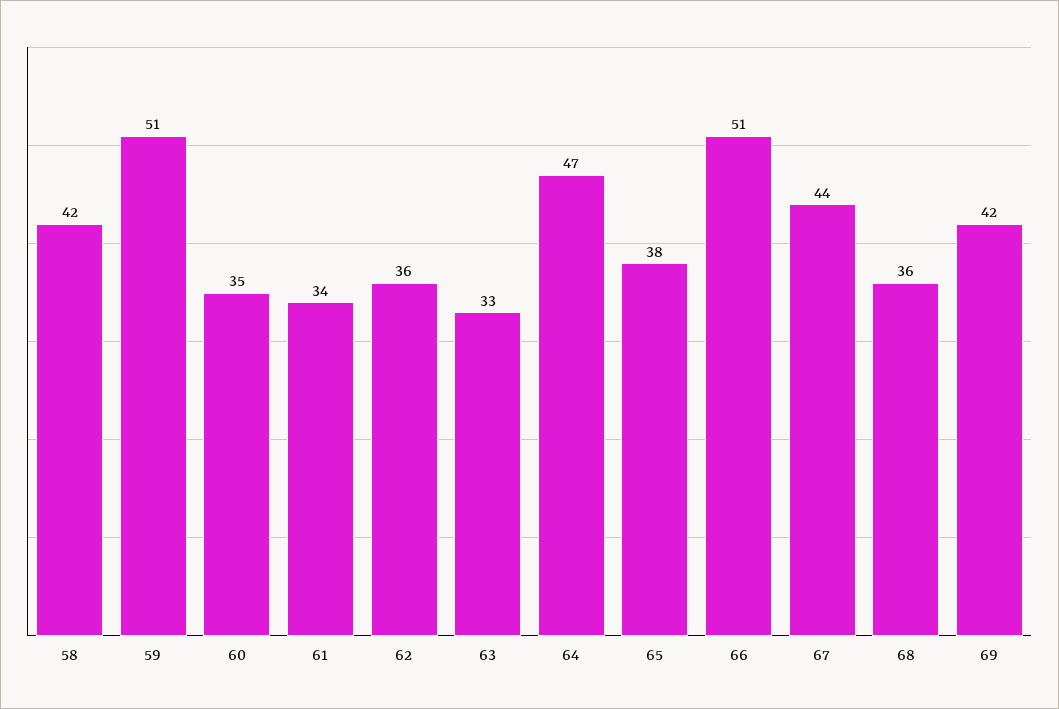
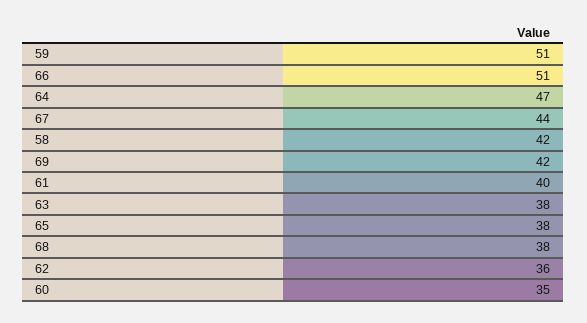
61: 34 -> 40
63: 33 -> 38
68: 36 -> 38

